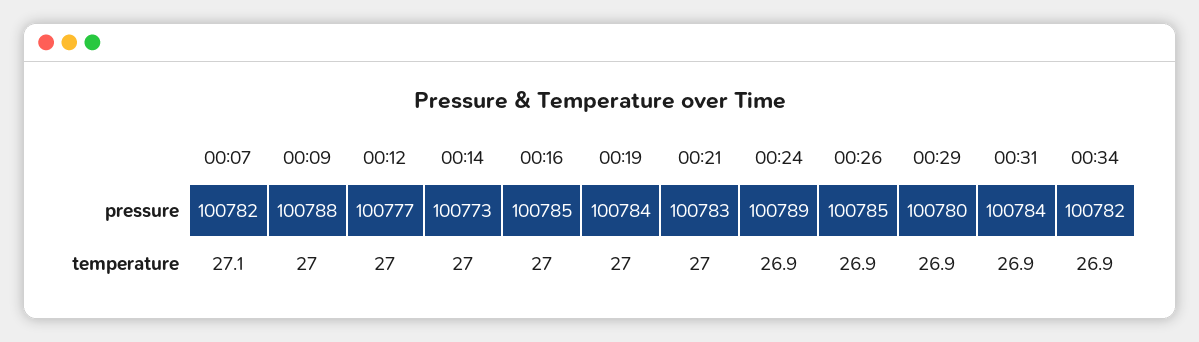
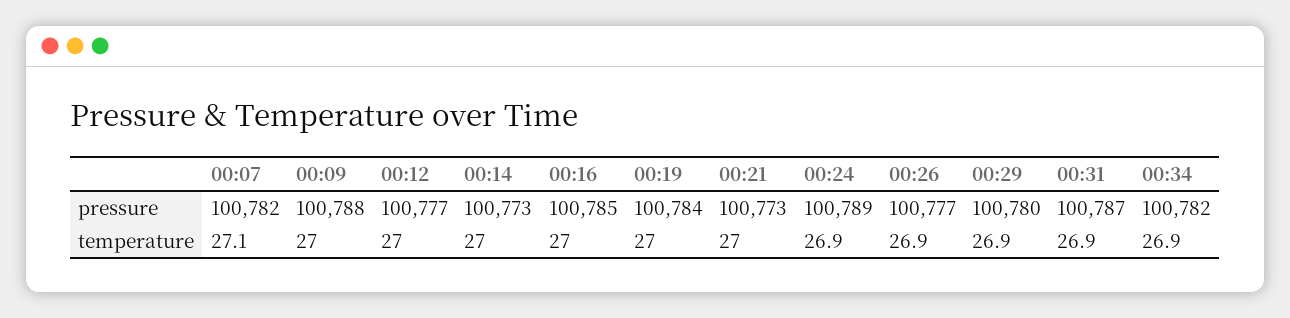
00:21, pressure: 100783 -> 100773
00:26, pressure: 100785 -> 100777
00:31, pressure: 100784 -> 100787

